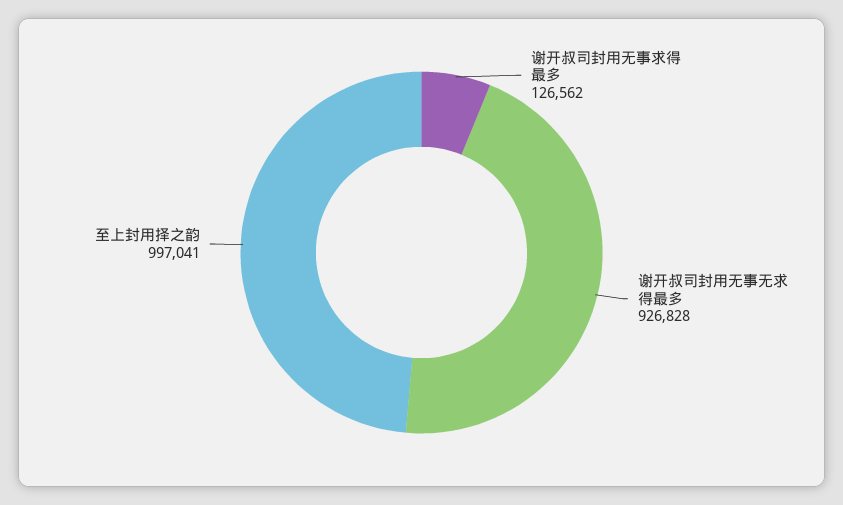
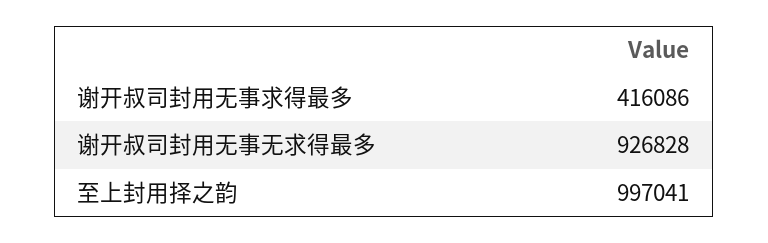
谢开叔司封用无事求得最多: 126562 -> 416086

